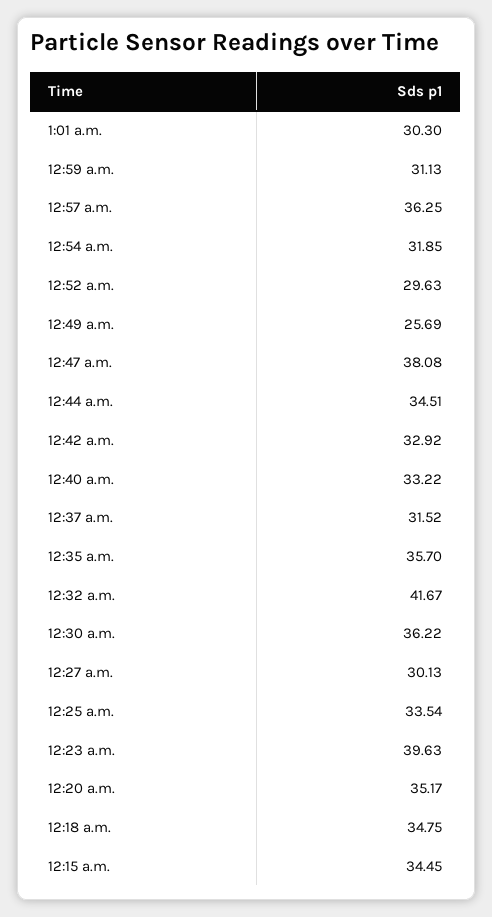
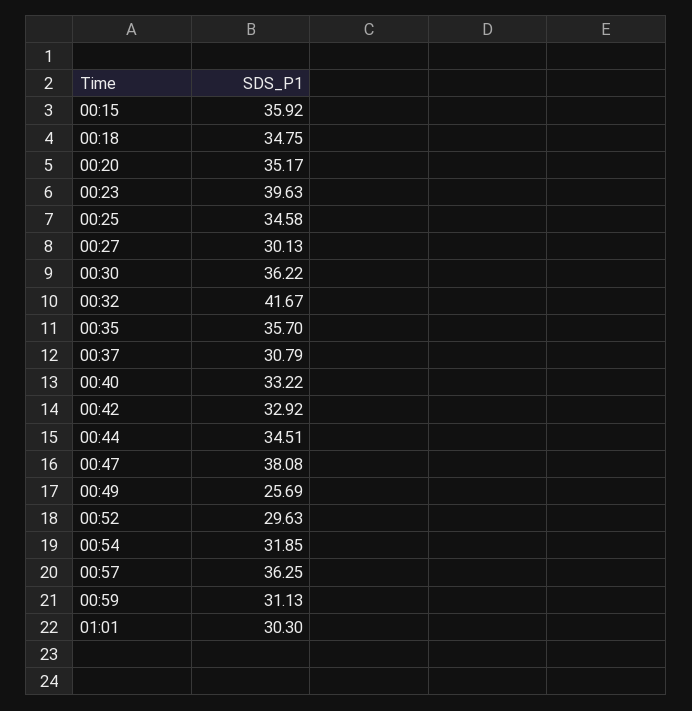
12:37 a.m.: 31.52 -> 30.79
12:25 a.m.: 33.54 -> 34.58
12:15 a.m.: 34.45 -> 35.92

